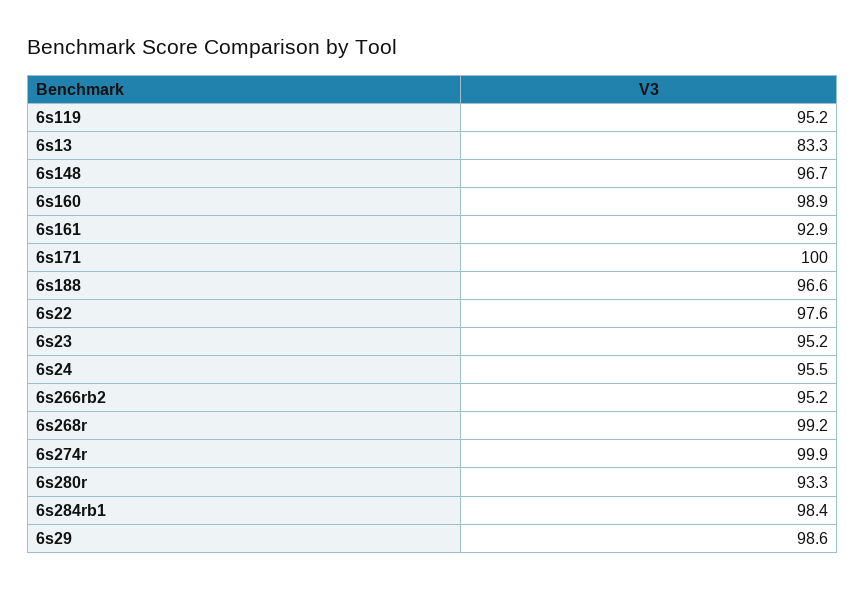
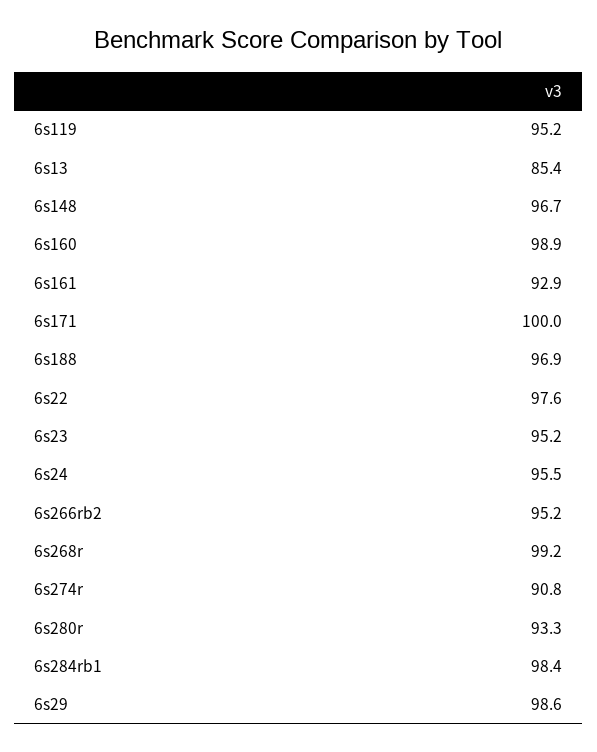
6s13: 83.3 -> 85.4
6s188: 96.6 -> 96.9
6s274r: 99.9 -> 90.8

